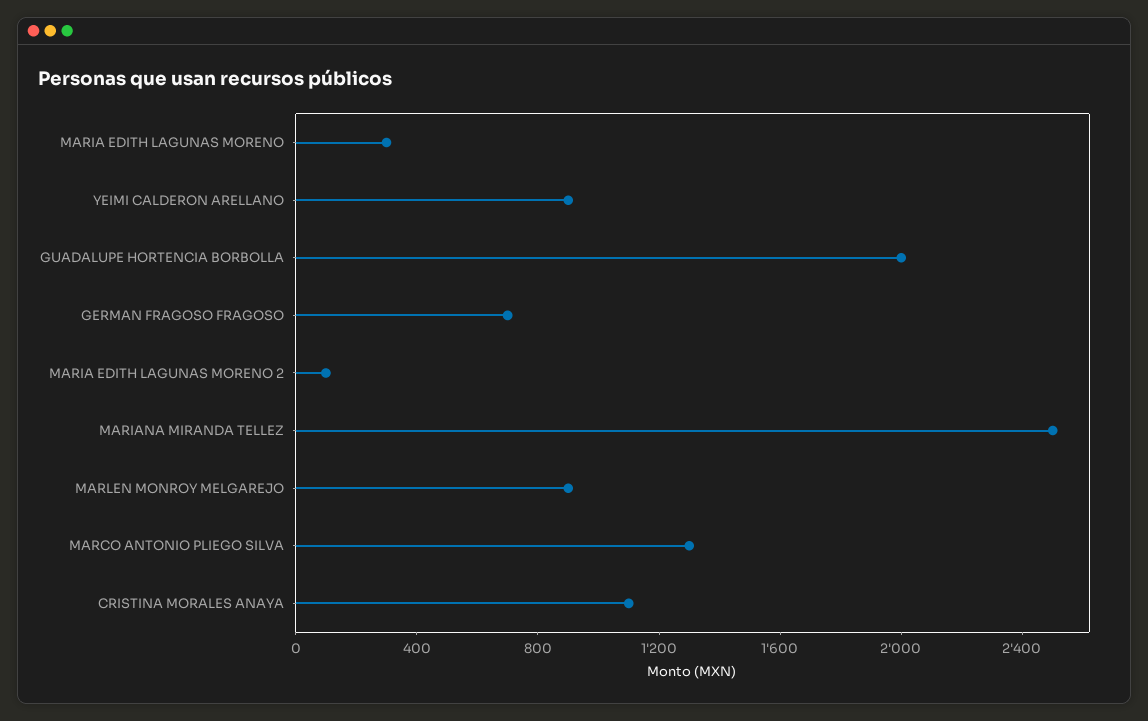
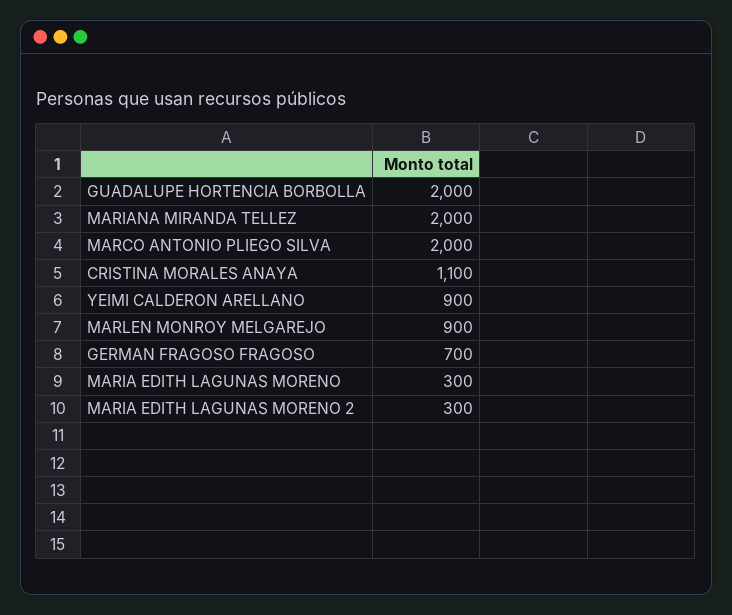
MARIA EDITH LAGUNAS MORENO 2: 100 -> 300
MARIANA MIRANDA TELLEZ: 2500 -> 2000
MARCO ANTONIO PLIEGO SILVA: 1300 -> 2000

